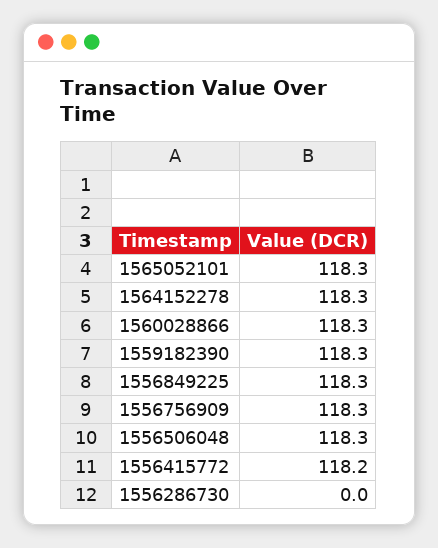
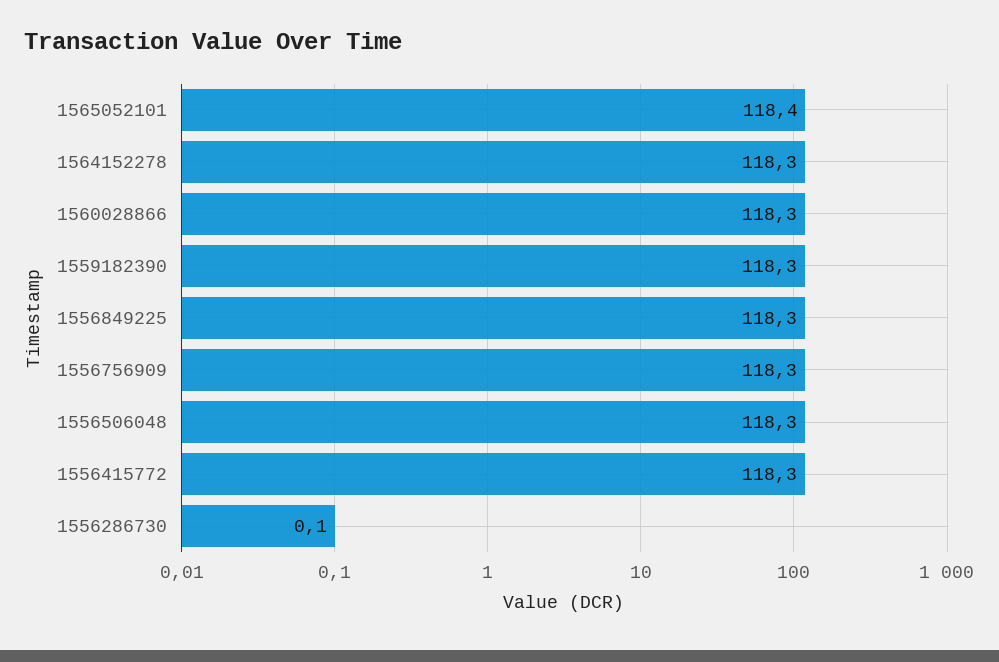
1565052101: 118.3 -> 118.4
1556415772: 118.2 -> 118.3
1556286730: 0 -> 0.1

